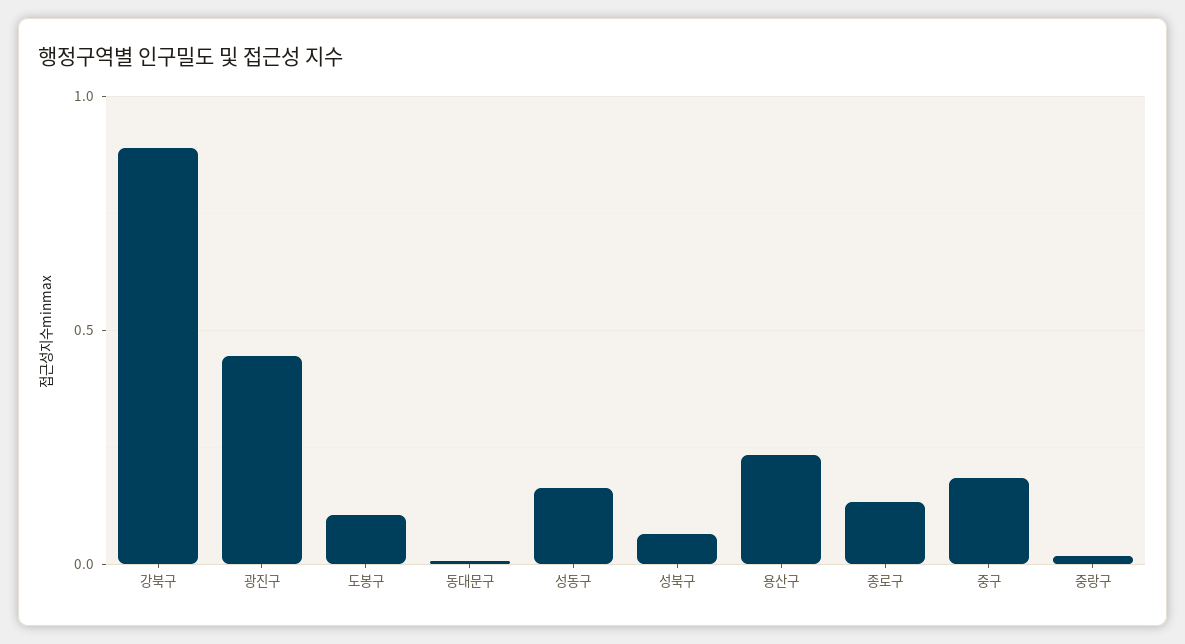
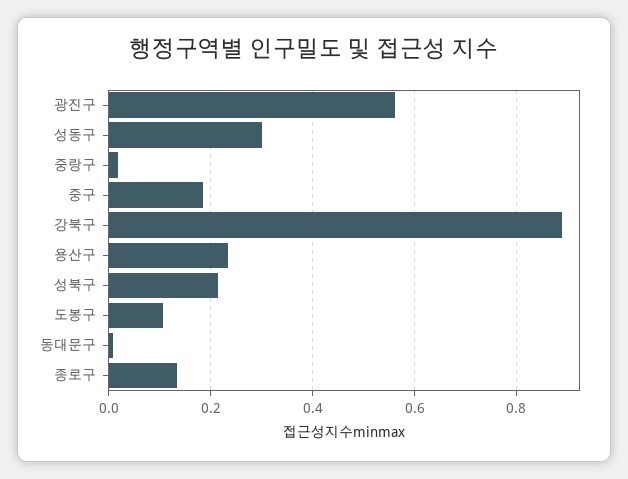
광진구: 0.45 -> 0.56
성동구: 0.15 -> 0.3
성북구: 0.05 -> 0.22

